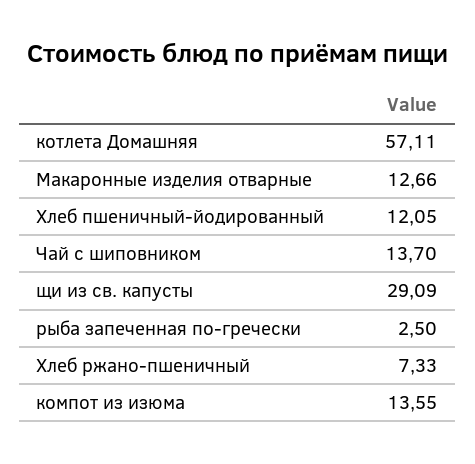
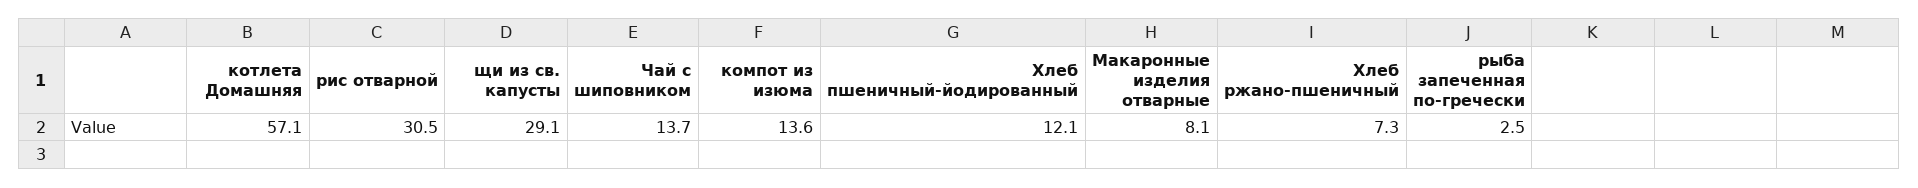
Макаронные изделия отварные: 12.66 -> 8.1
рис отварной: none -> 30.5

